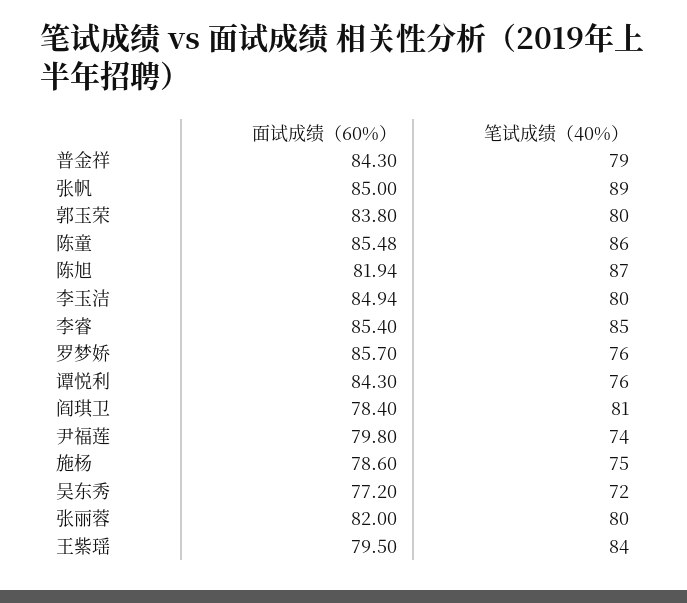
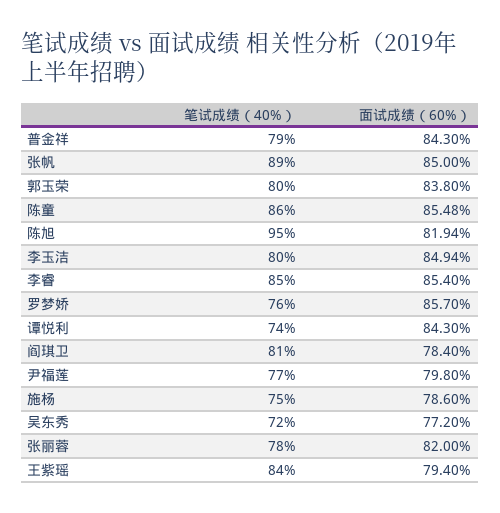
笔试成绩（40%）, 陈旭: 87 -> 95
笔试成绩（40%）, 谭悦利: 76 -> 74
笔试成绩（40%）, 尹福莲: 74 -> 77
笔试成绩（40%）, 张丽蓉: 80 -> 78
面试成绩（60%）, 王紫瑶: 79.5 -> 79.4

